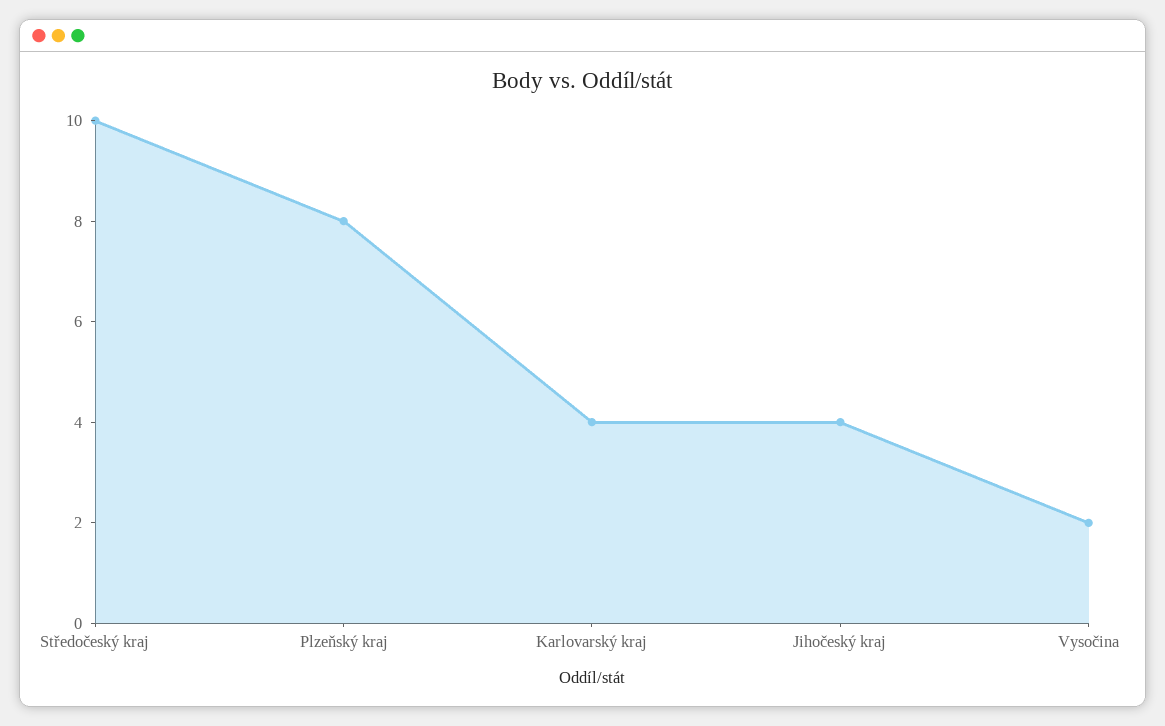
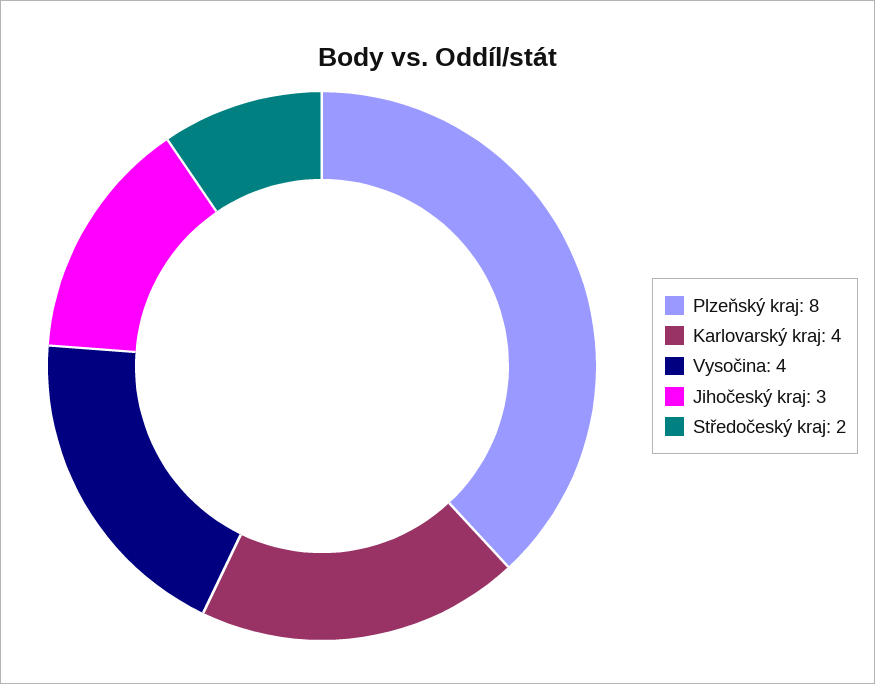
Středočeský kraj: 10 -> 2
Jihočeský kraj: 4 -> 3
Vysočina: 2 -> 4

